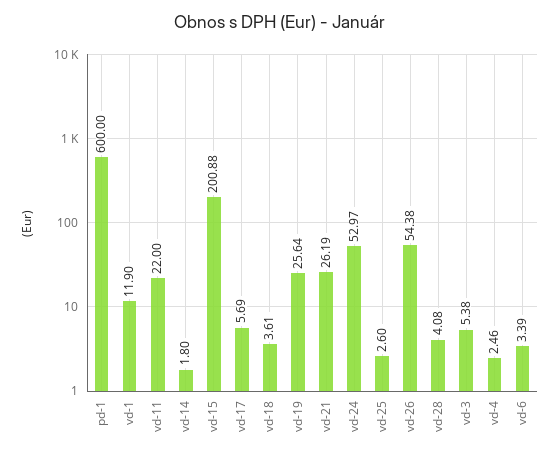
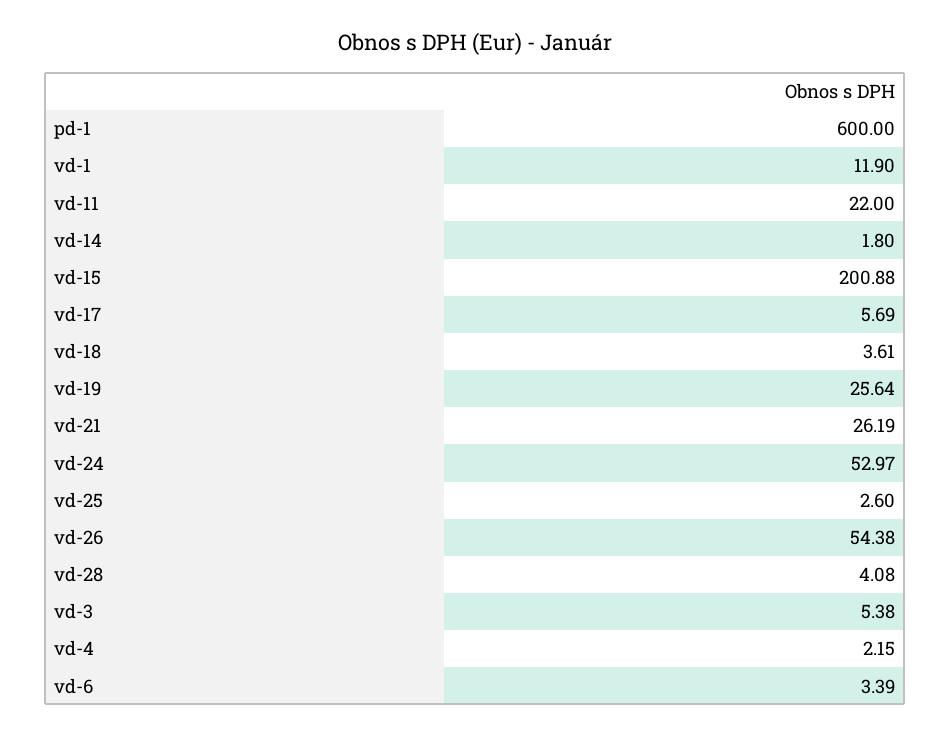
vd-4: 2.46 -> 2.15

